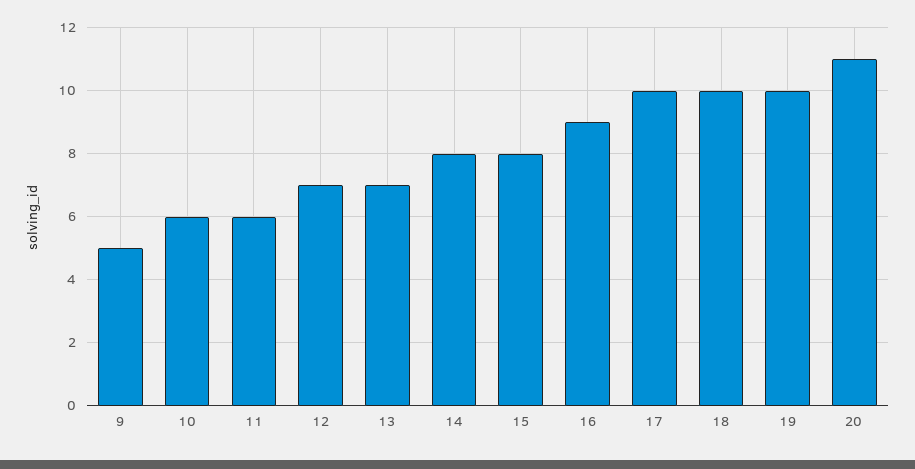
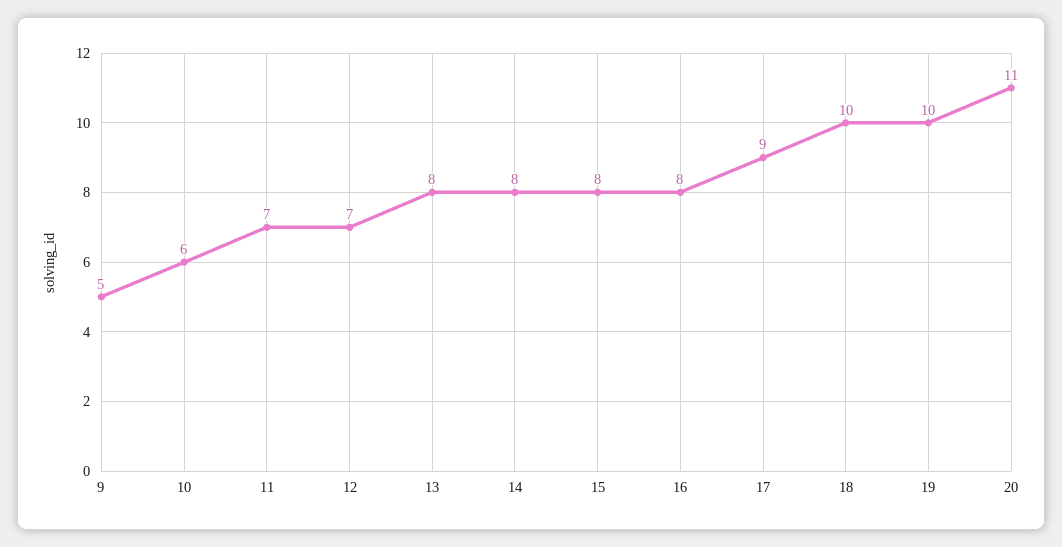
11: 6 -> 7
13: 7 -> 8
16: 9 -> 8
17: 10 -> 9

